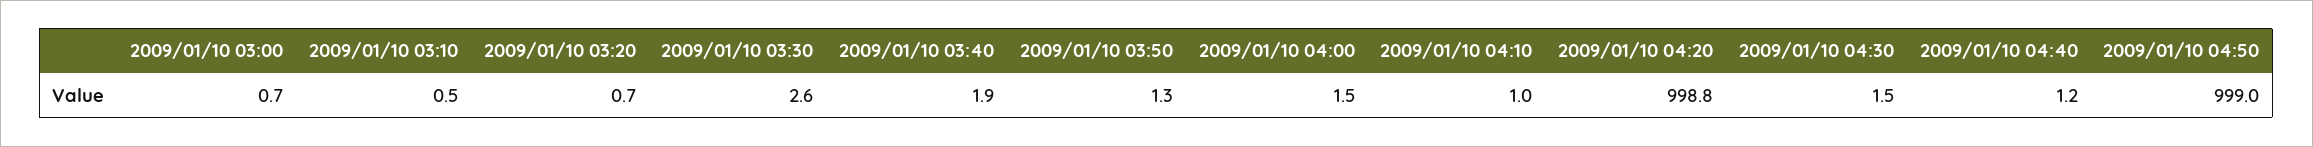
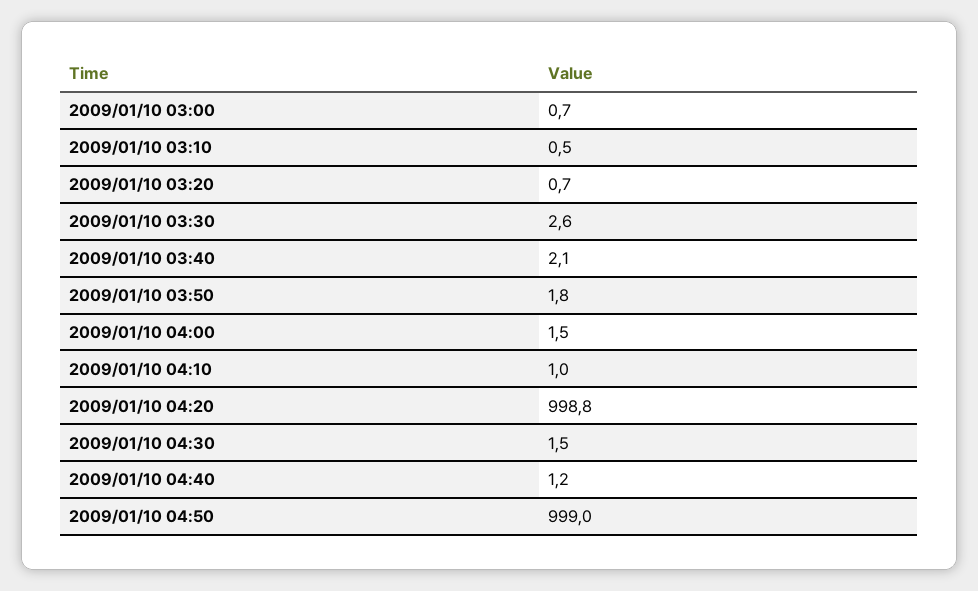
2009/01/10 03:40: 1.9 -> 2.1
2009/01/10 03:50: 1.3 -> 1.8

